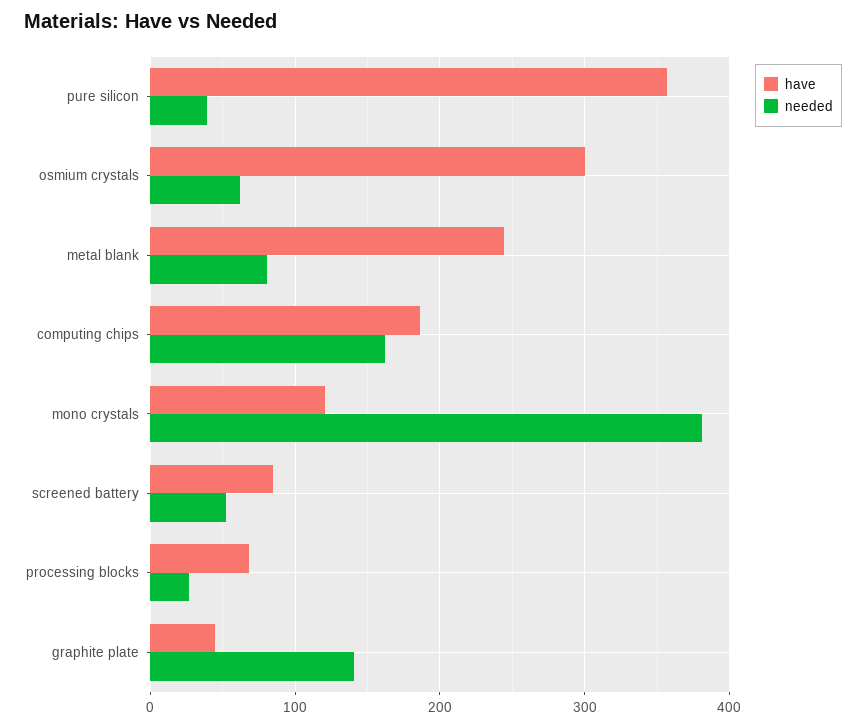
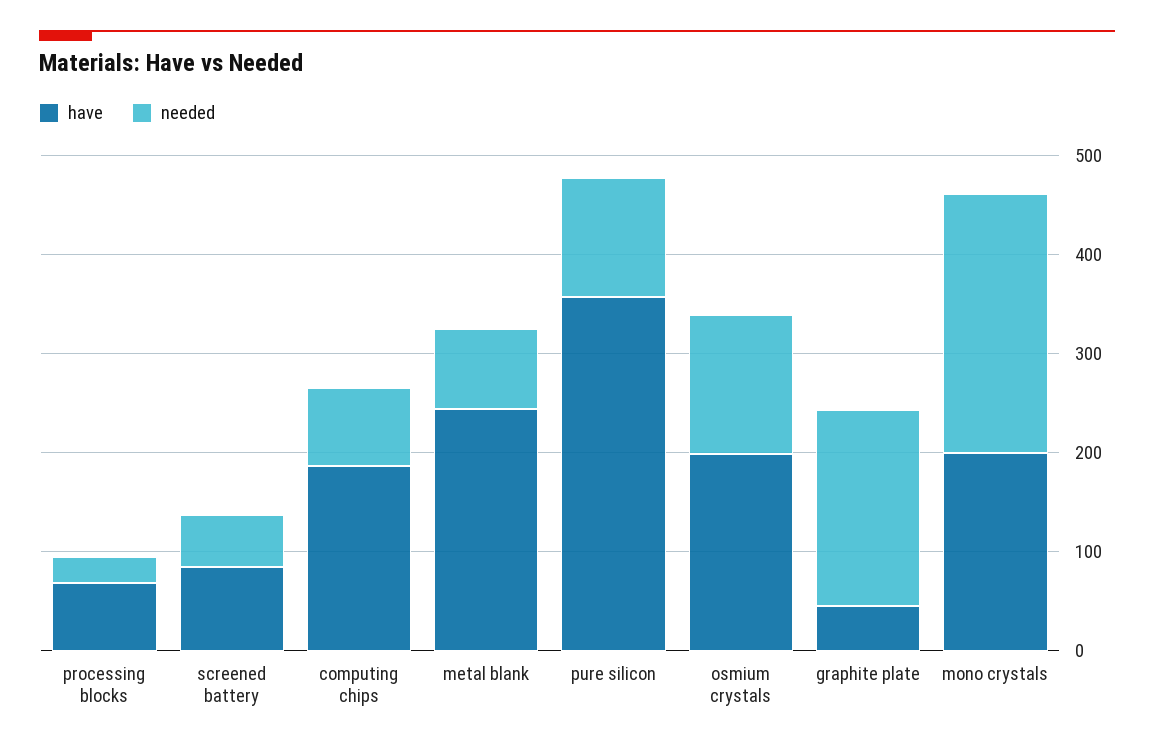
needed, pure silicon: 40 -> 120
have, osmium crystals: 300 -> 200
needed, osmium crystals: 60 -> 140
needed, computing chips: 160 -> 80
have, mono crystals: 120 -> 200
needed, mono crystals: 380 -> 260
needed, graphite plate: 140 -> 200

